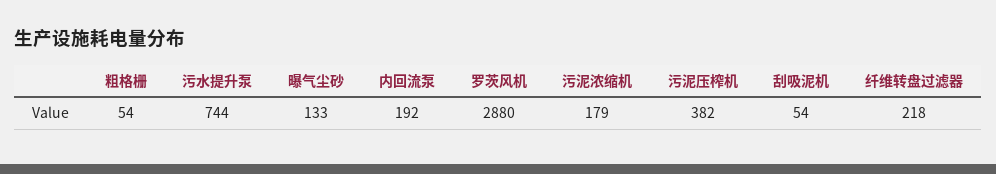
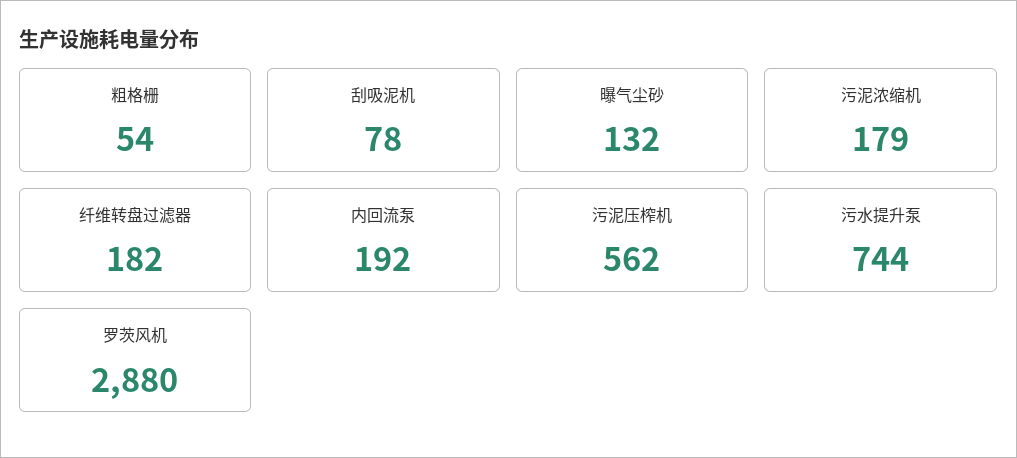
曝气尘砂: 133 -> 132
污泥压榨机: 382 -> 562
刮吸泥机: 54 -> 78
纤维转盘过滤器: 218 -> 182

